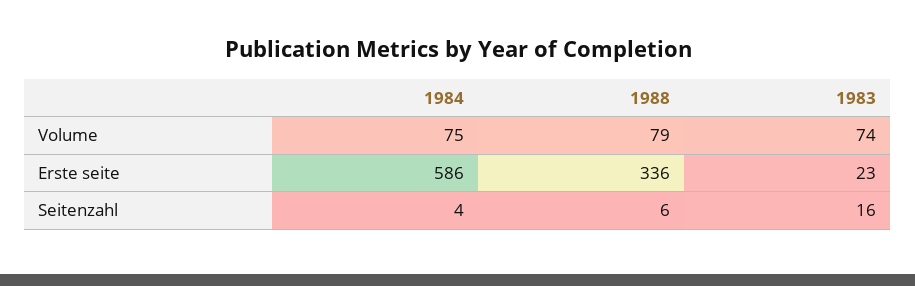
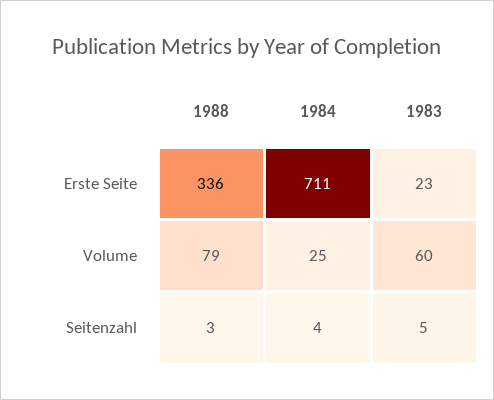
1984, Volume: 75 -> 25
1983, Volume: 74 -> 60
1984, Erste seite: 586 -> 711
1988, Seitenzahl: 6 -> 3
1983, Seitenzahl: 16 -> 5

